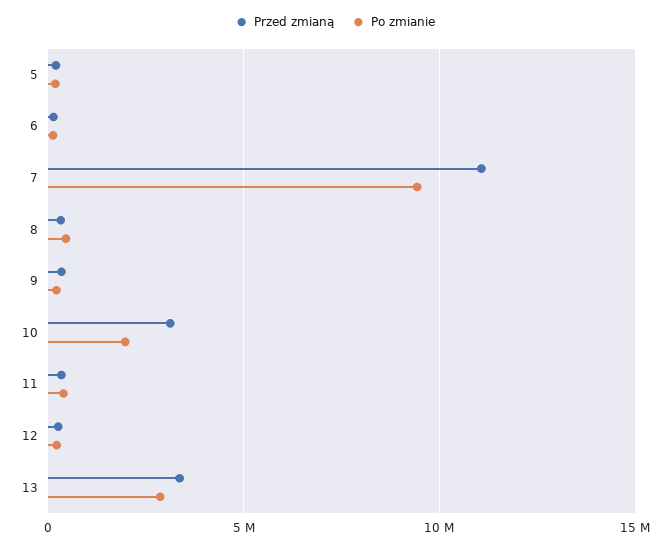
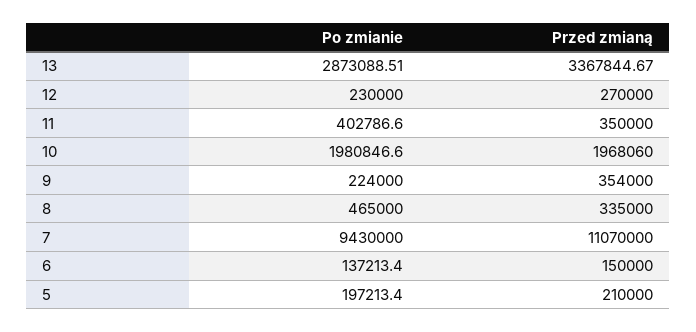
Przed zmianą, 10: 3000000 -> 1968060

